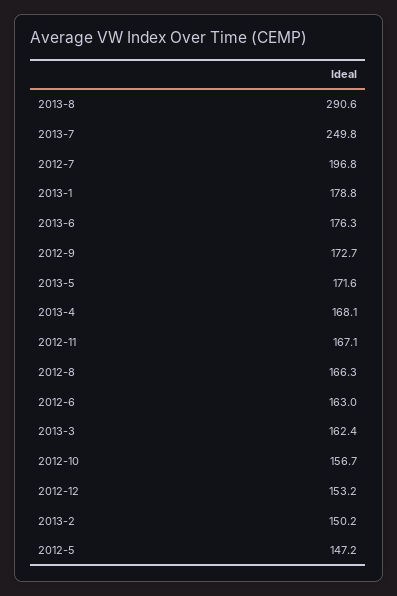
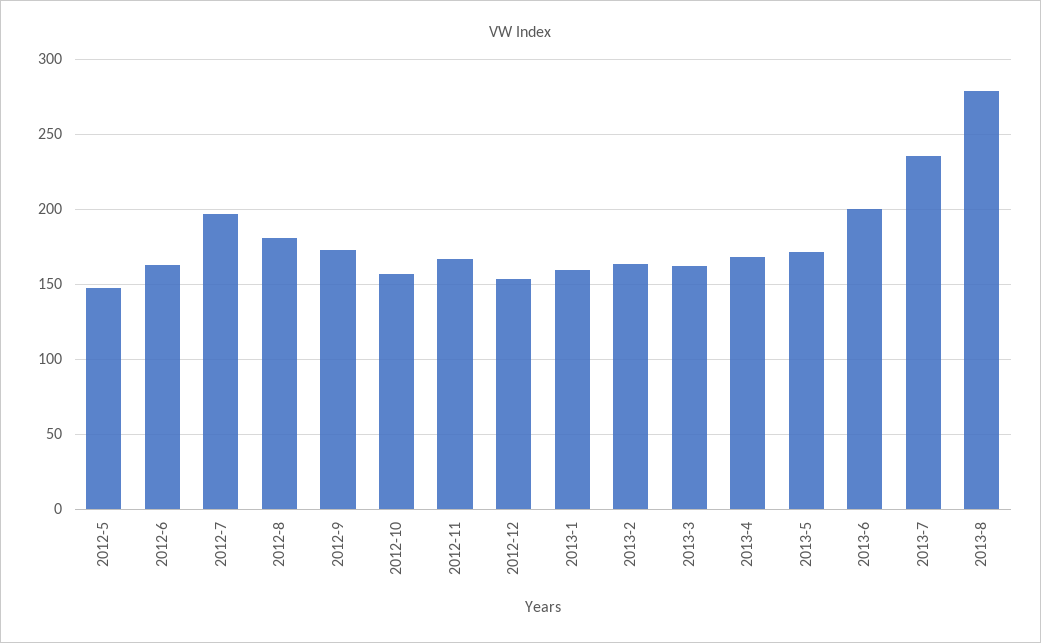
2013-8: 290.6 -> 280
2013-7: 249.8 -> 235
2013-1: 178.8 -> 160
2013-6: 176.3 -> 200
2012-8: 166.3 -> 180
2013-2: 150.2 -> 165

